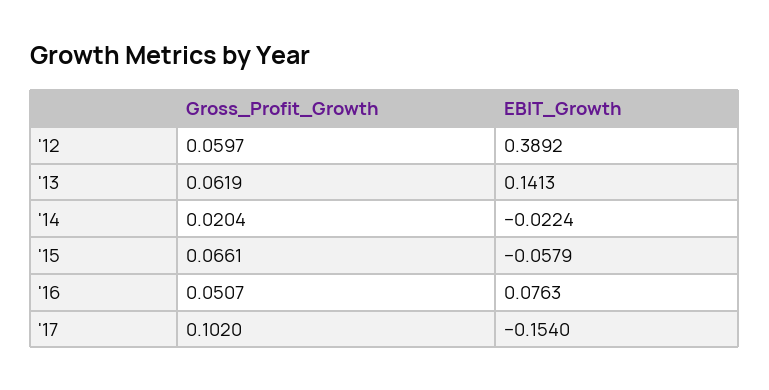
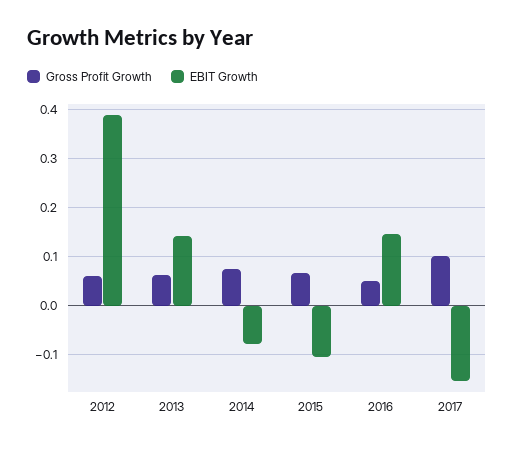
Gross_Profit_Growth, '14: 0.0204 -> 0.08
EBIT_Growth, '14: -0.0224 -> -0.08
EBIT_Growth, '15: -0.0579 -> -0.1
EBIT_Growth, '16: 0.0763 -> 0.14

